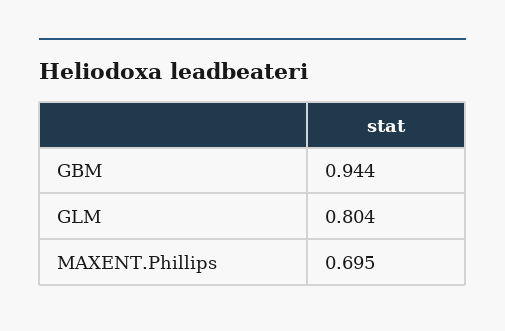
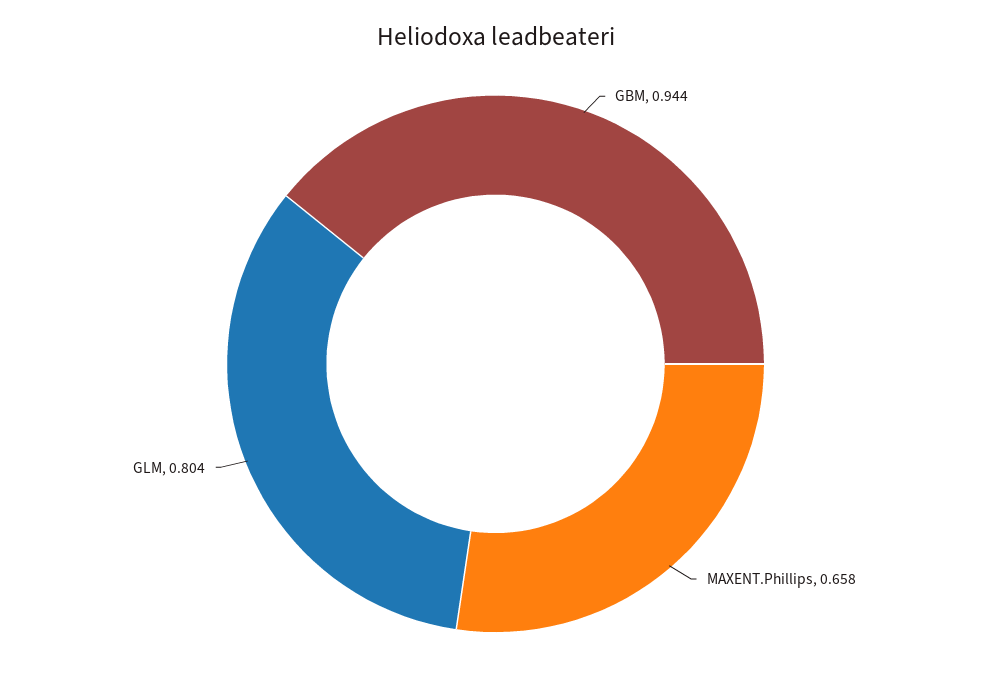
MAXENT.Phillips: 0.695 -> 0.658

